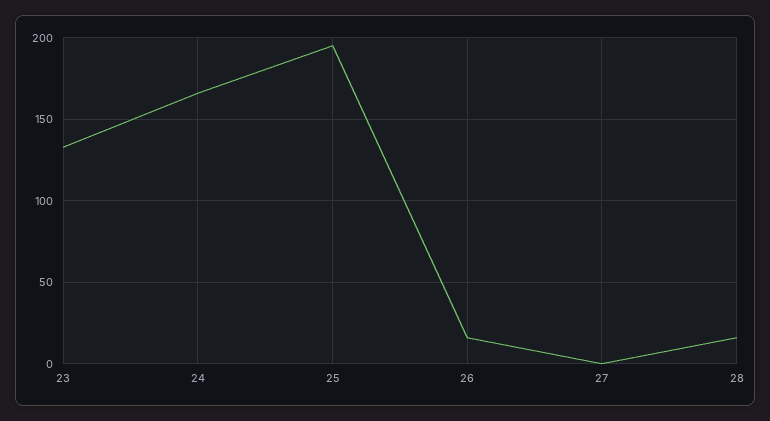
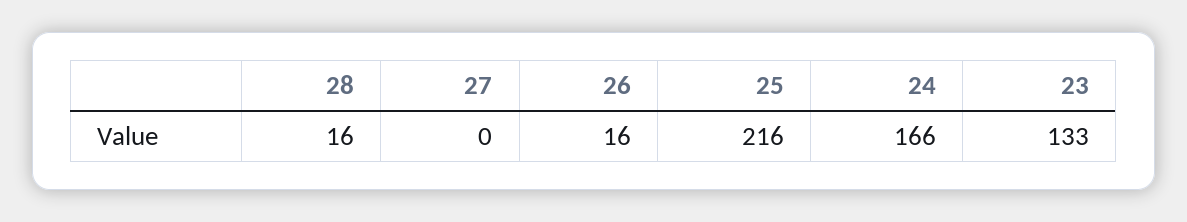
25: 195 -> 216

